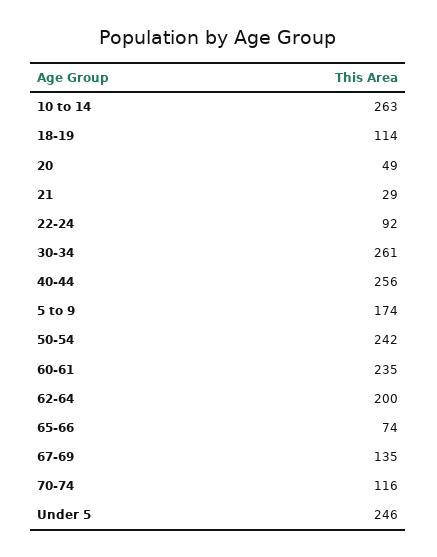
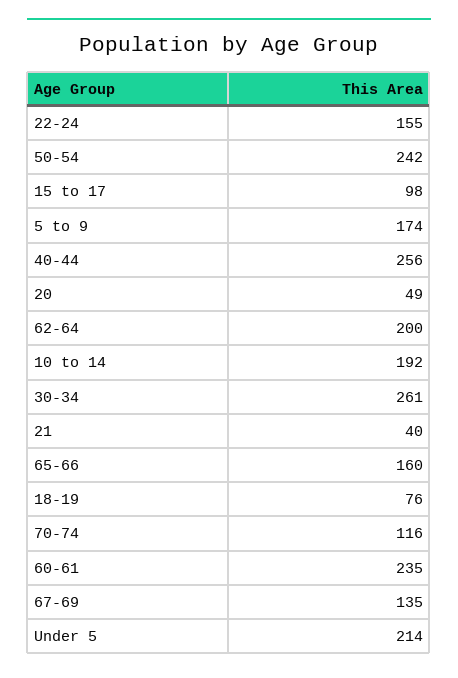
10 to 14: 263 -> 192
18-19: 114 -> 76
21: 29 -> 40
22-24: 92 -> 155
65-66: 74 -> 160
Under 5: 246 -> 214
15 to 17: none -> 98

